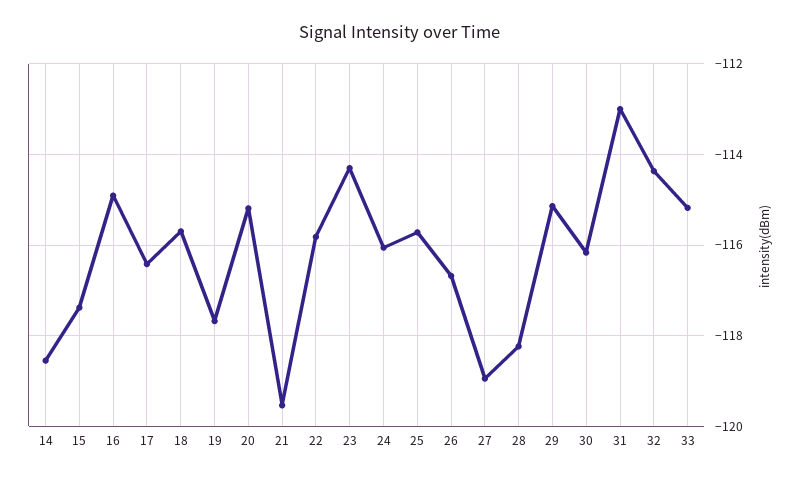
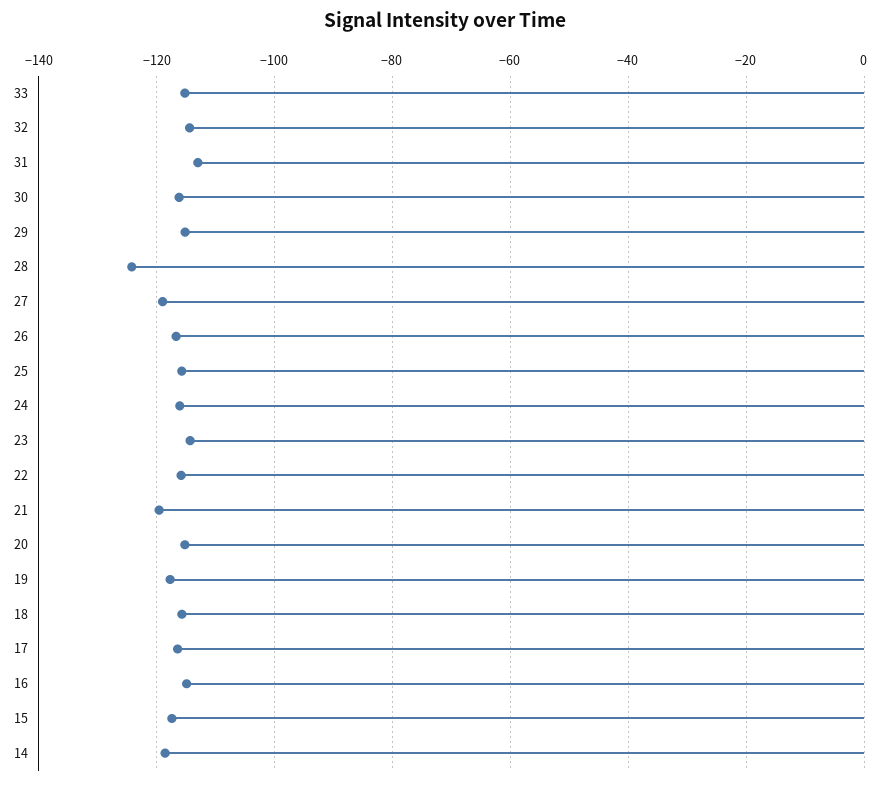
28: -118.2 -> -124

